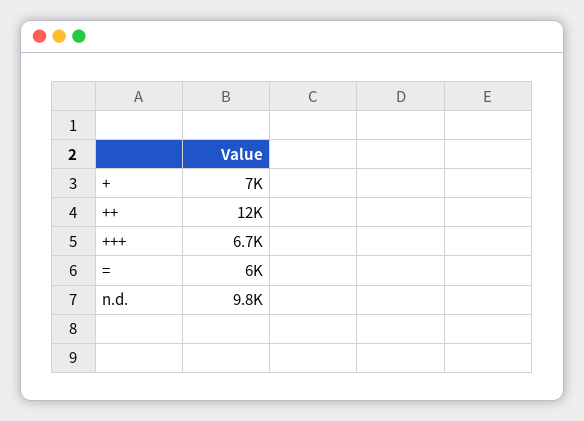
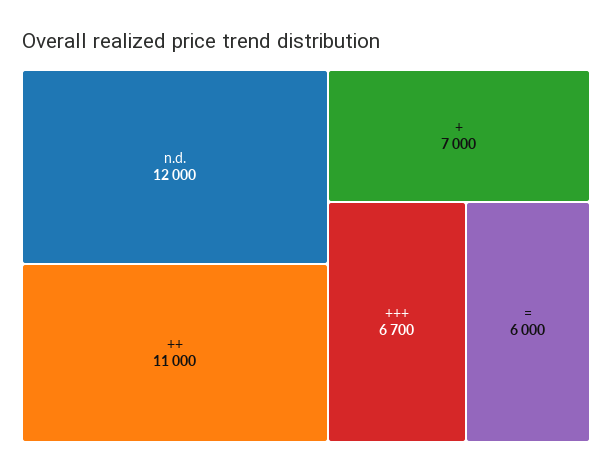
++: 12000 -> 11000
n.d.: 9800 -> 12000

